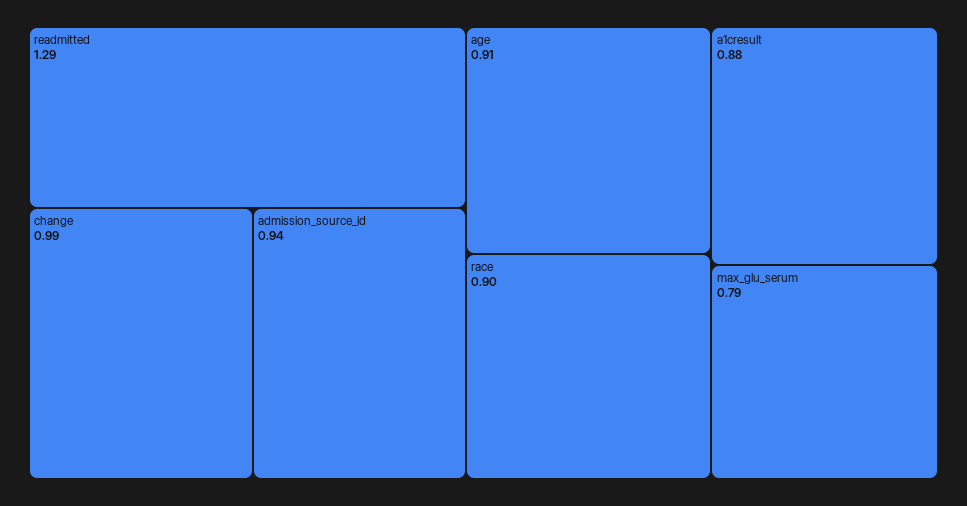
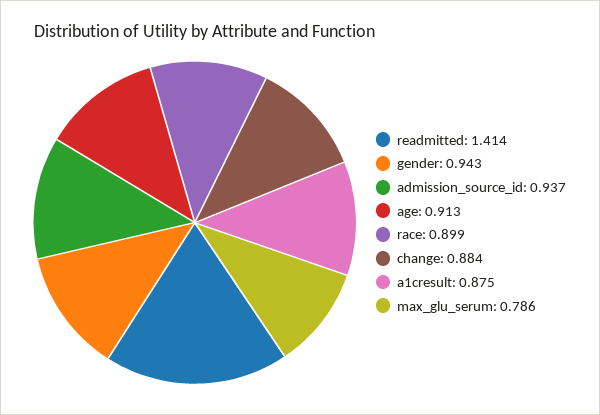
readmitted: 1.29 -> 1.414
change: 0.99 -> 0.884
gender: none -> 0.943

